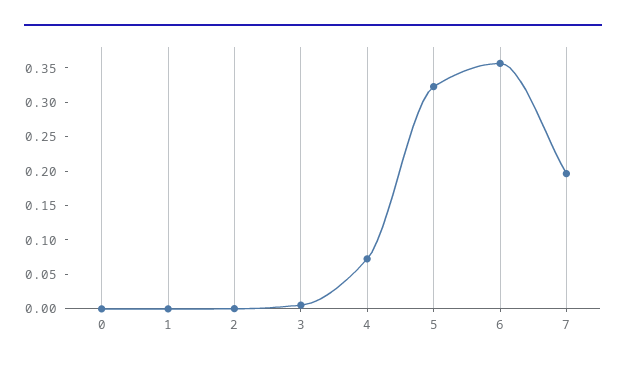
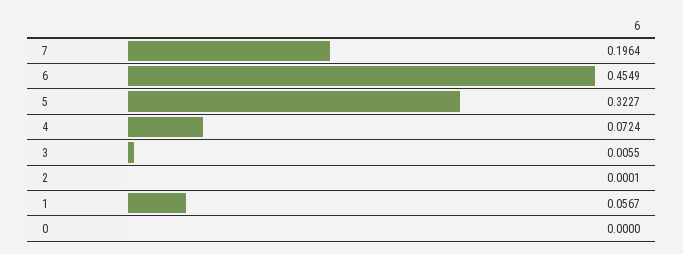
1: 0 -> 0.0567
6: 0.35 -> 0.4549

